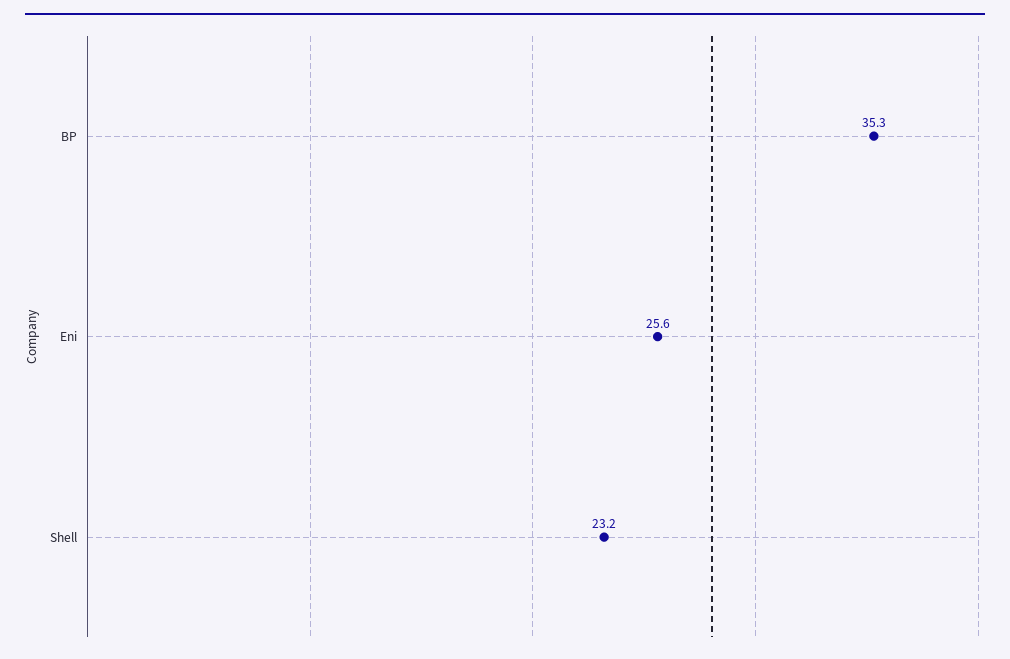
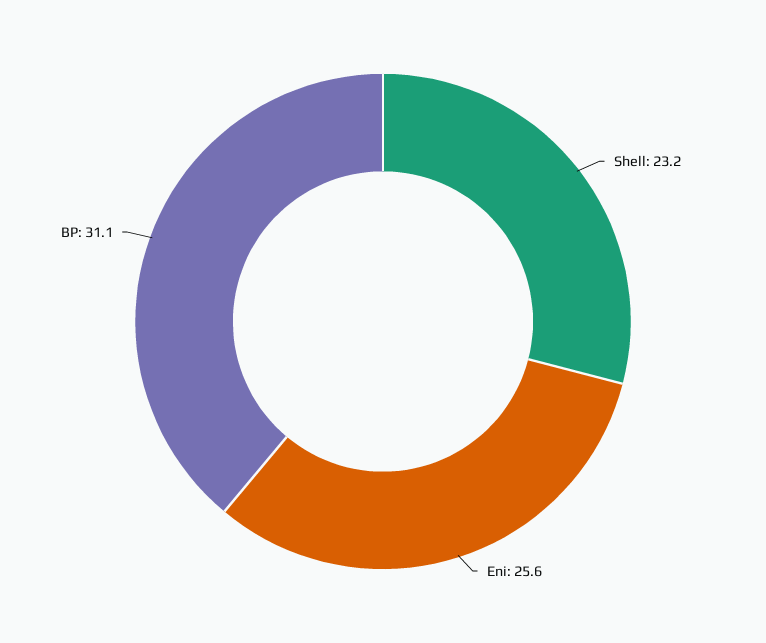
BP: 35.3 -> 31.1

